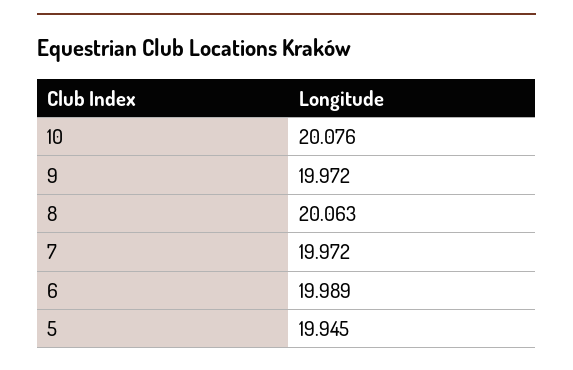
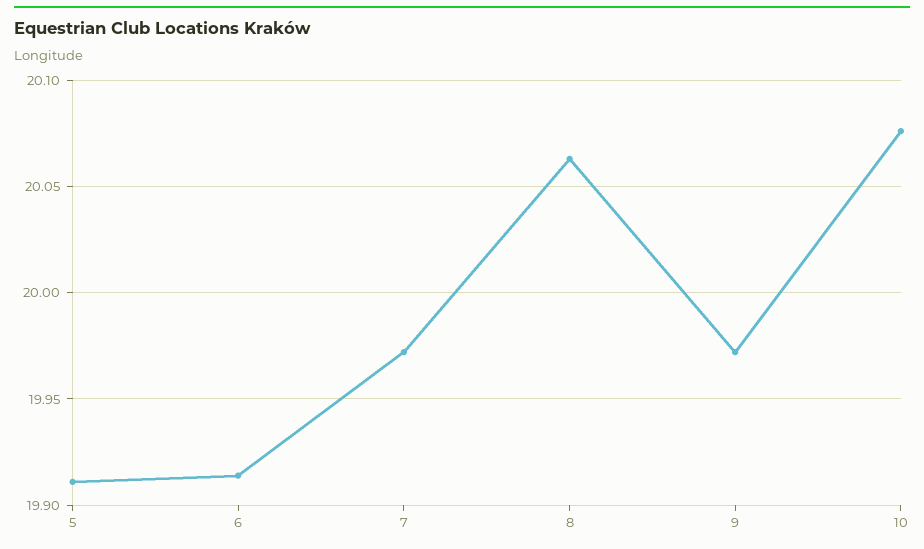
6: 19.989 -> 19.915
5: 19.945 -> 19.91

